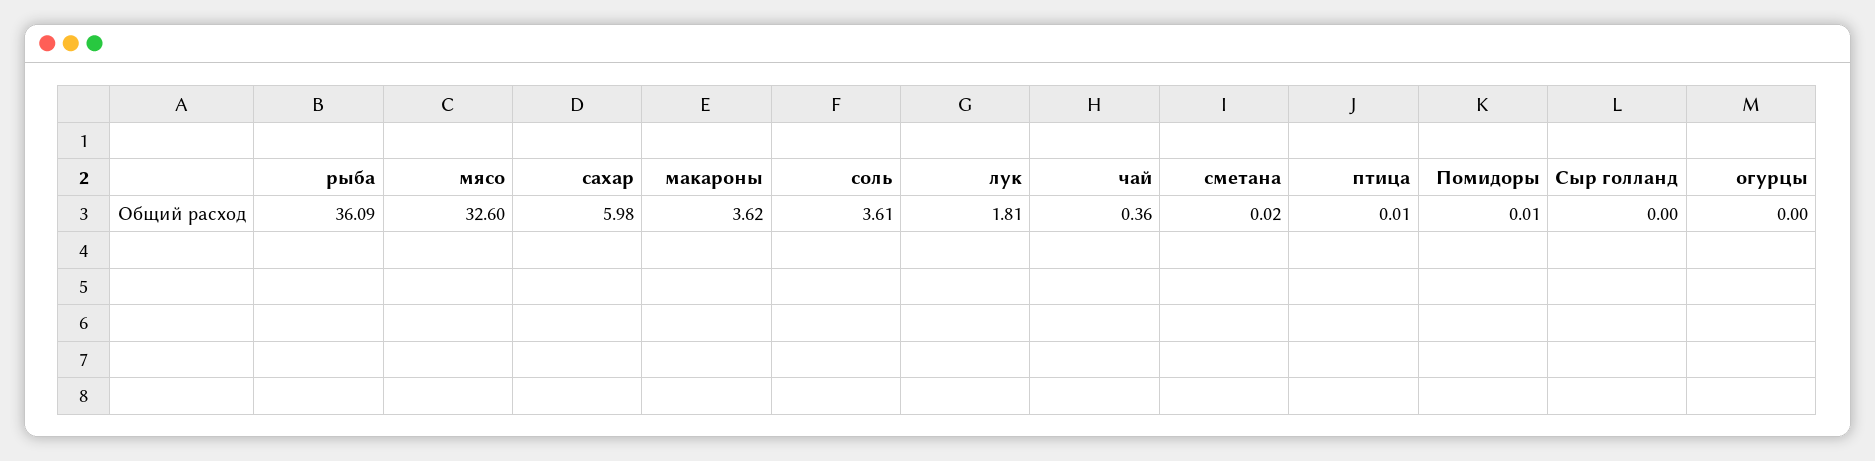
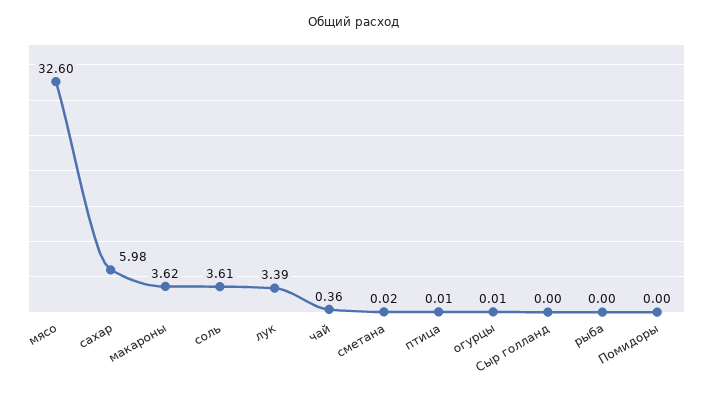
рыба: 36.09 -> 0
лук: 1.81 -> 3.39
Помидоры: 0.01 -> 0
огурцы: 0 -> 0.01

